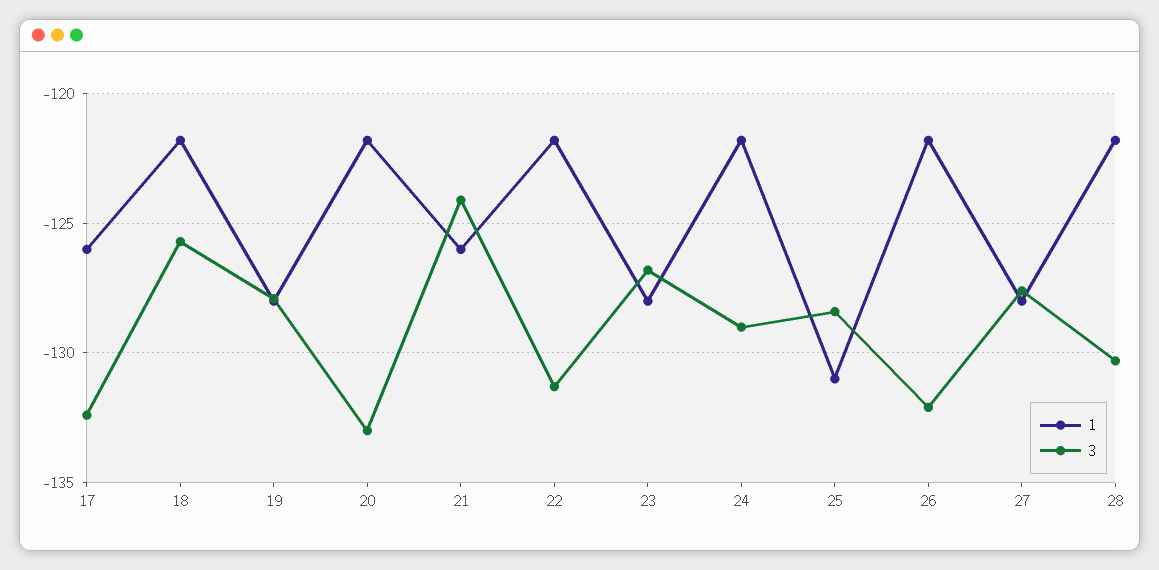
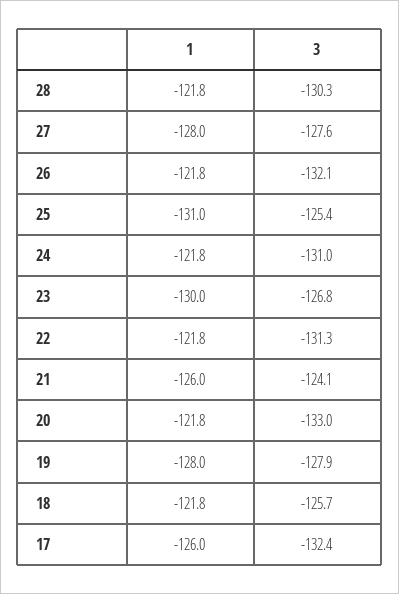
1, 23: -128 -> -130
3, 24: -129 -> -131
3, 25: -128.5 -> -125.4

